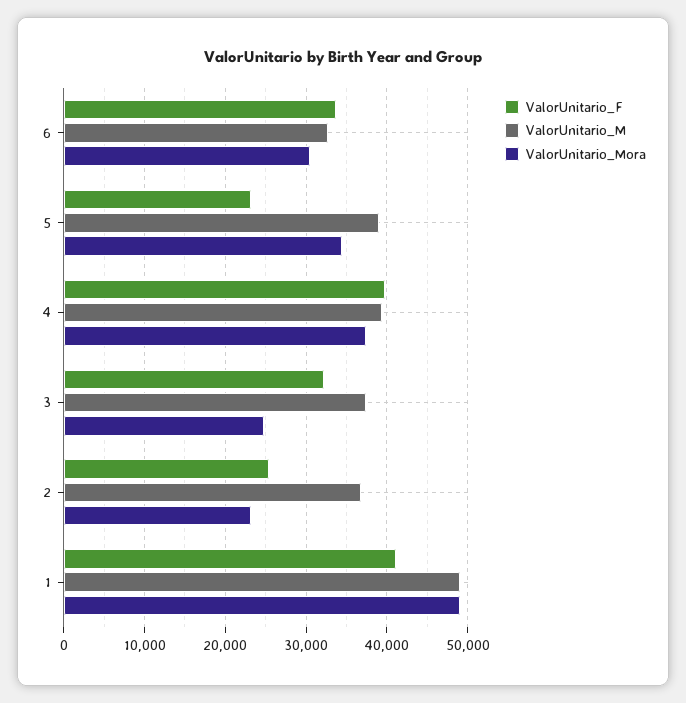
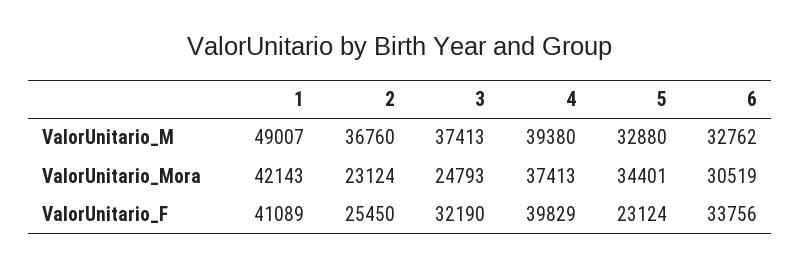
ValorUnitario_M, 5: 39000 -> 32880
ValorUnitario_Mora, 1: 49000 -> 42143

